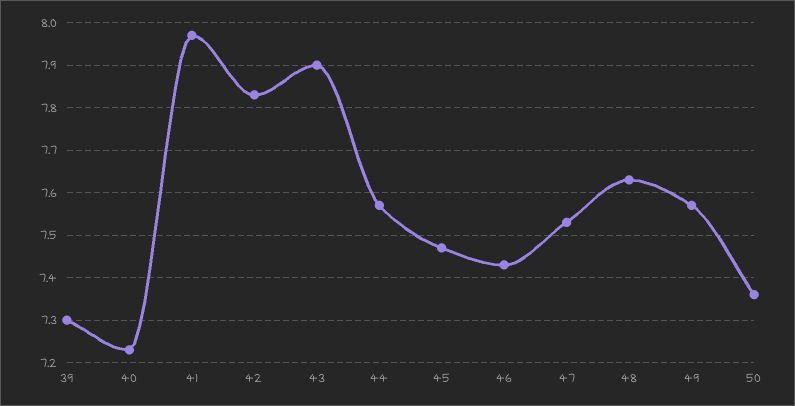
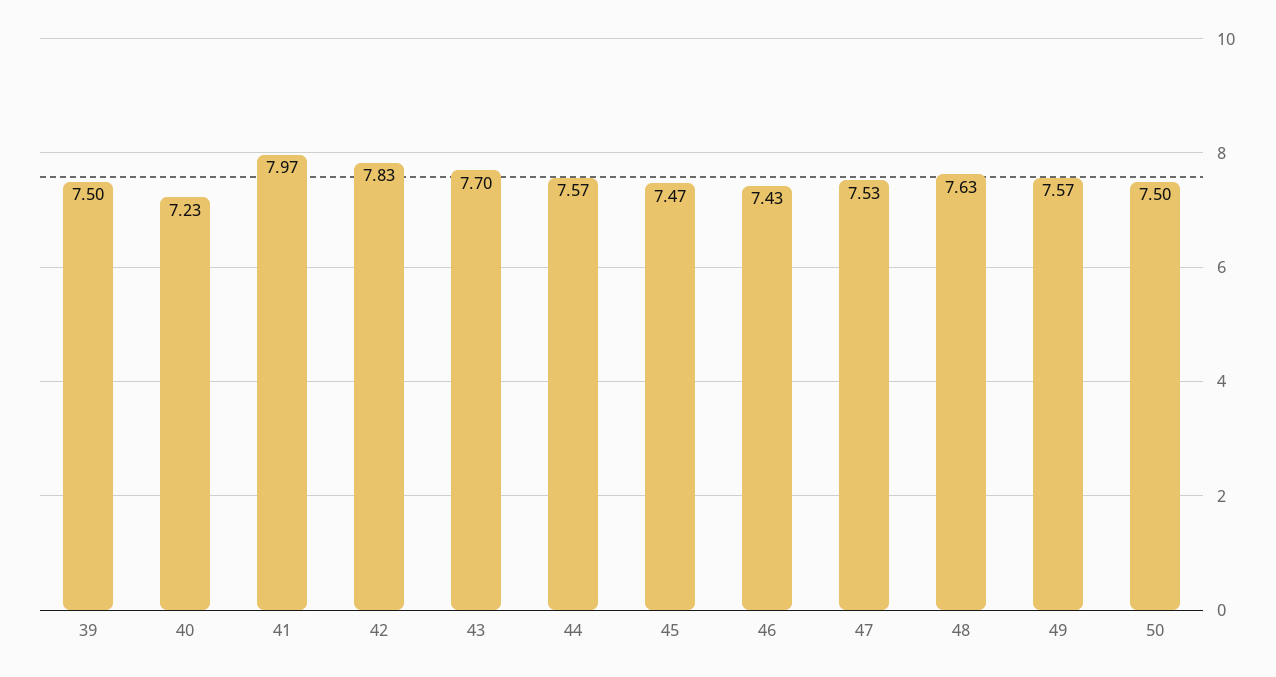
39: 7.3 -> 7.5
43: 7.9 -> 7.7
50: 7.35 -> 7.5

